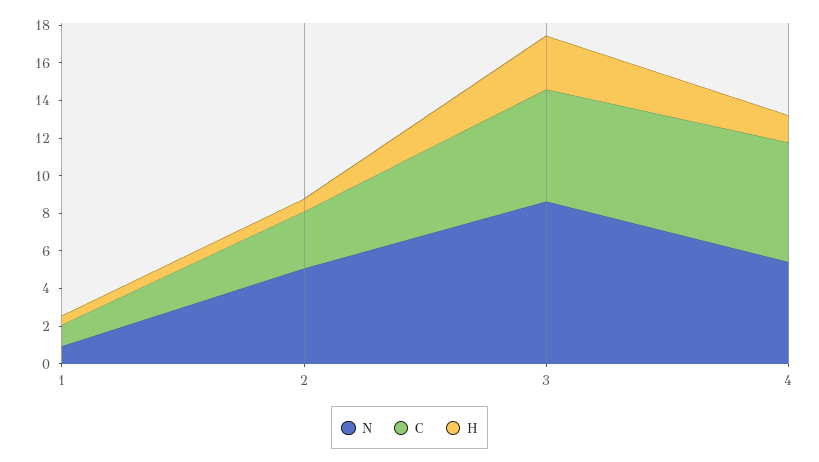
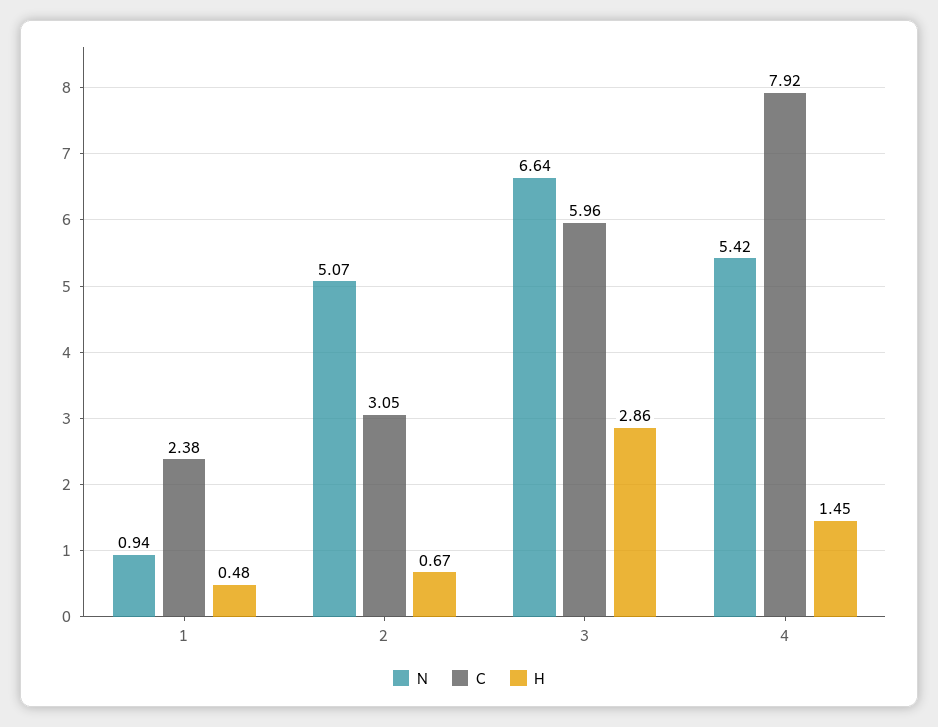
C, 1: 1 -> 2.38
N, 3: 8.5 -> 6.64
C, 4: 6.5 -> 7.92

